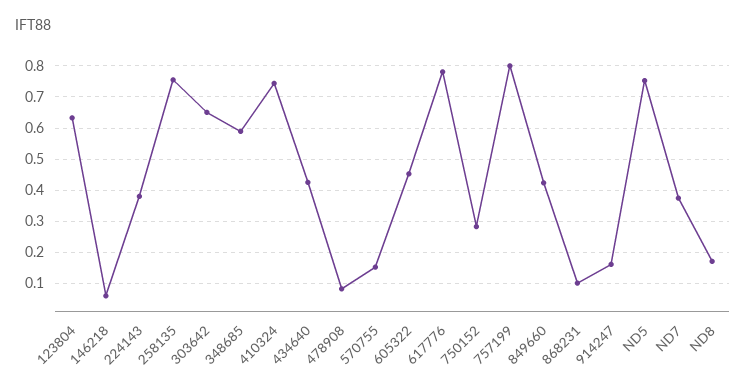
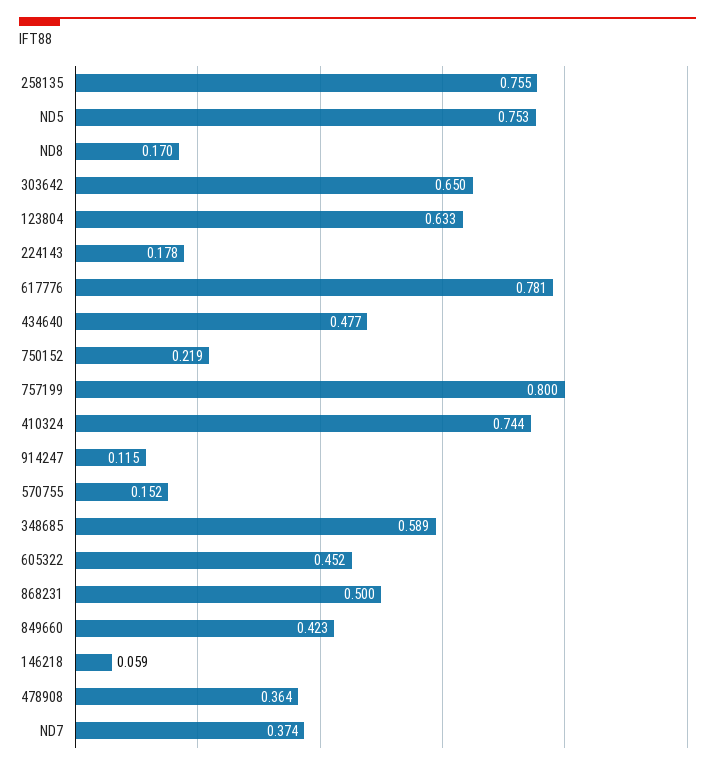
224143: 0.38 -> 0.178
434640: 0.42 -> 0.477
478908: 0.08 -> 0.364
750152: 0.28 -> 0.219
868231: 0.1 -> 0.5
914247: 0.16 -> 0.115

